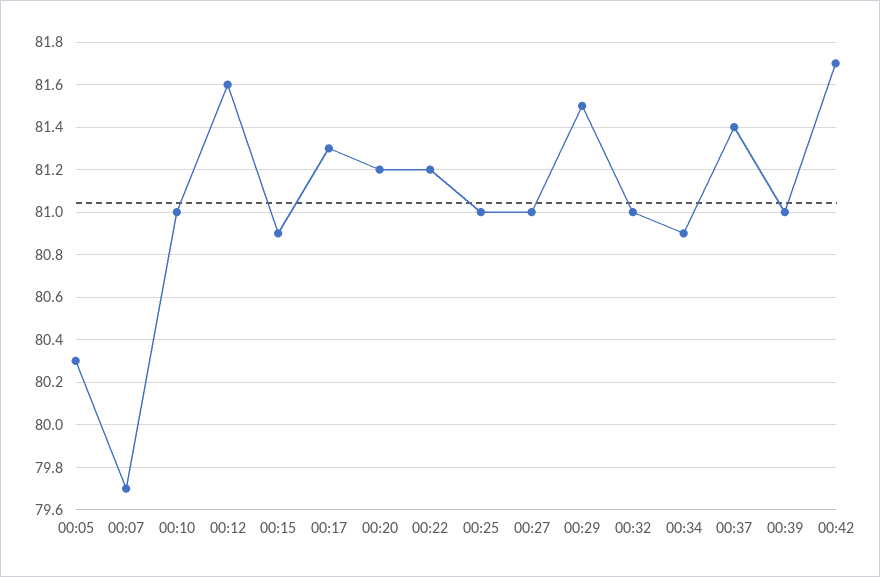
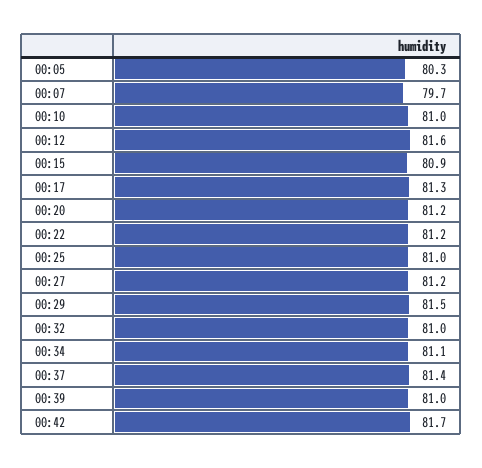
00:27: 81 -> 81.2
00:34: 80.9 -> 81.1

